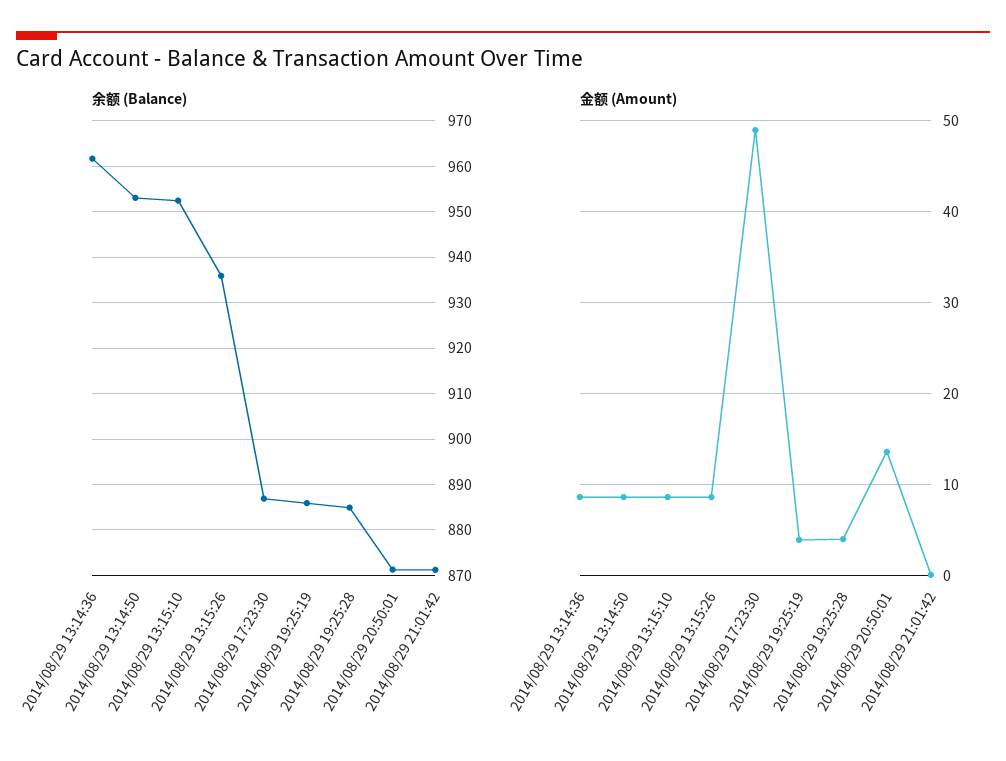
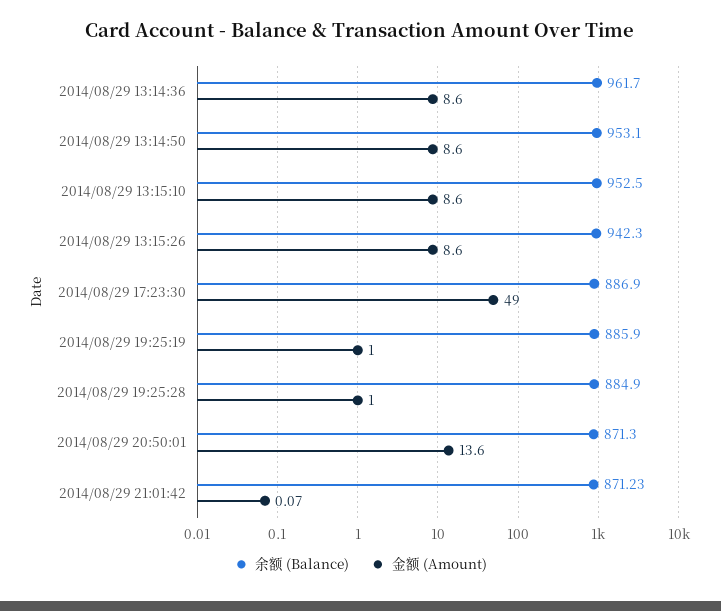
余额 (Balance), 2014/08/29 13:15:26: 936 -> 942.3
金额 (Amount), 2014/08/29 19:25:19: 4 -> 1
金额 (Amount), 2014/08/29 19:25:28: 4 -> 1

